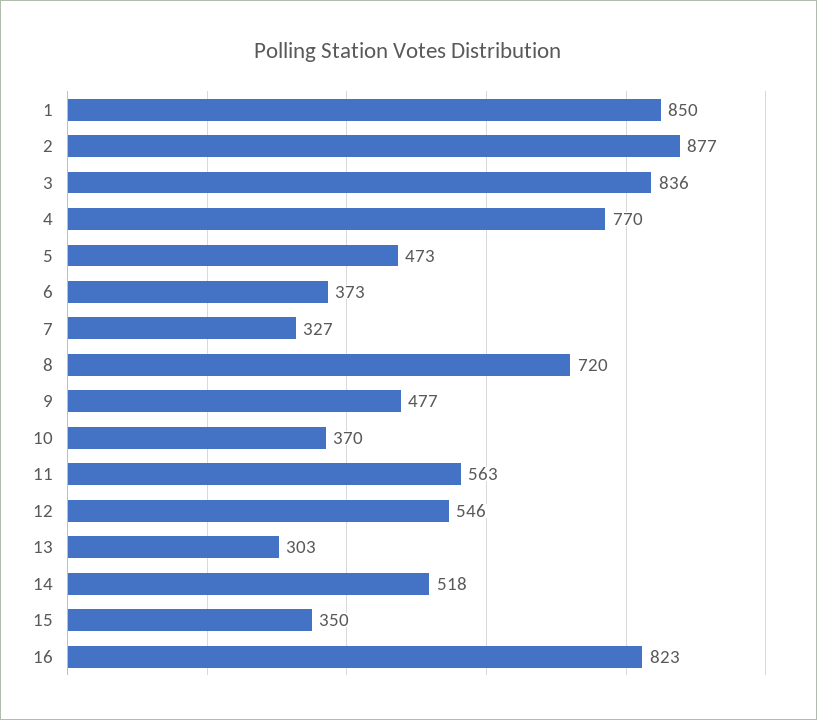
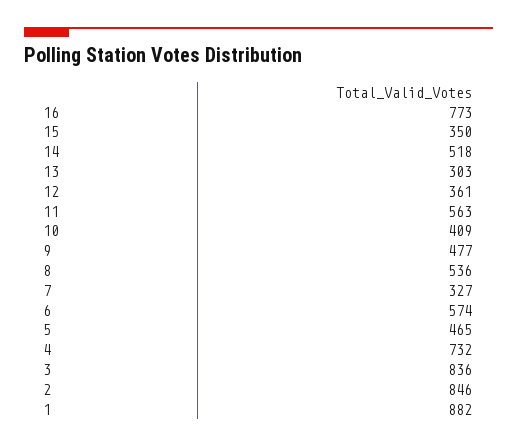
1: 850 -> 882
2: 877 -> 846
4: 770 -> 732
5: 473 -> 465
6: 373 -> 574
8: 720 -> 536
10: 370 -> 409
12: 546 -> 361
16: 823 -> 773

